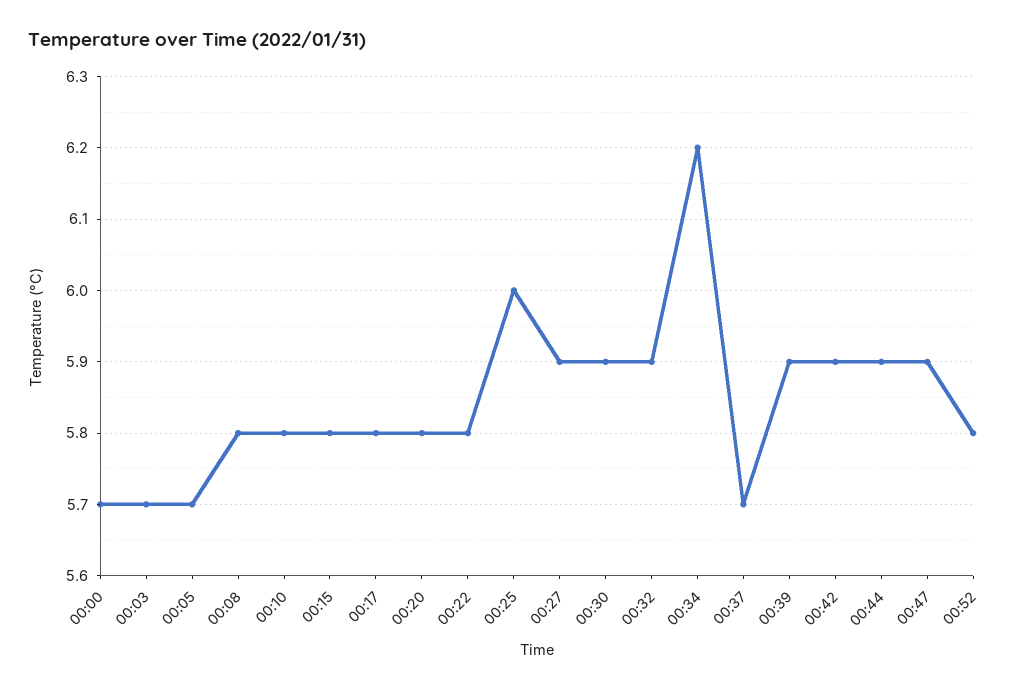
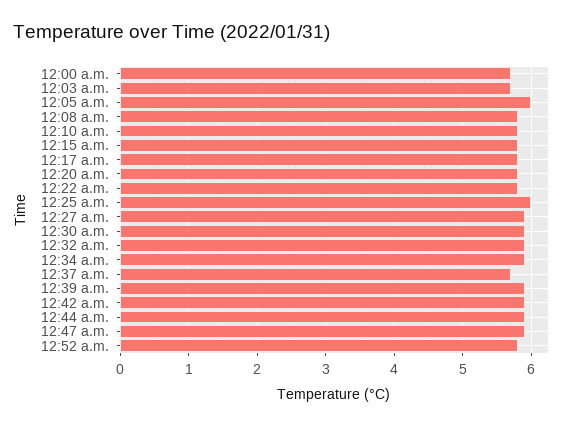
00:05: 5.7 -> 6
00:34: 6.2 -> 5.9

